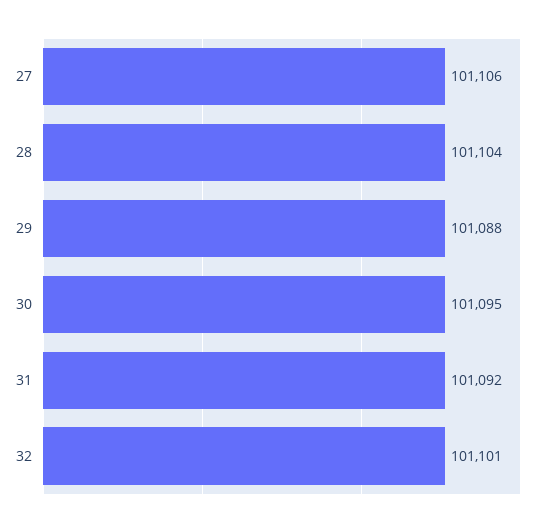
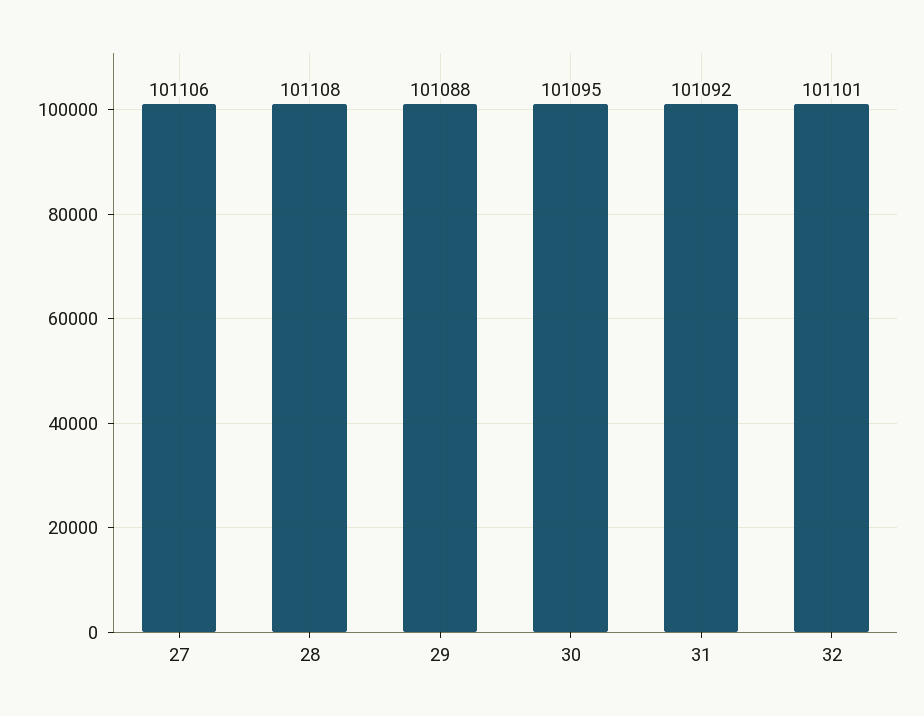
28: 101104 -> 101108

